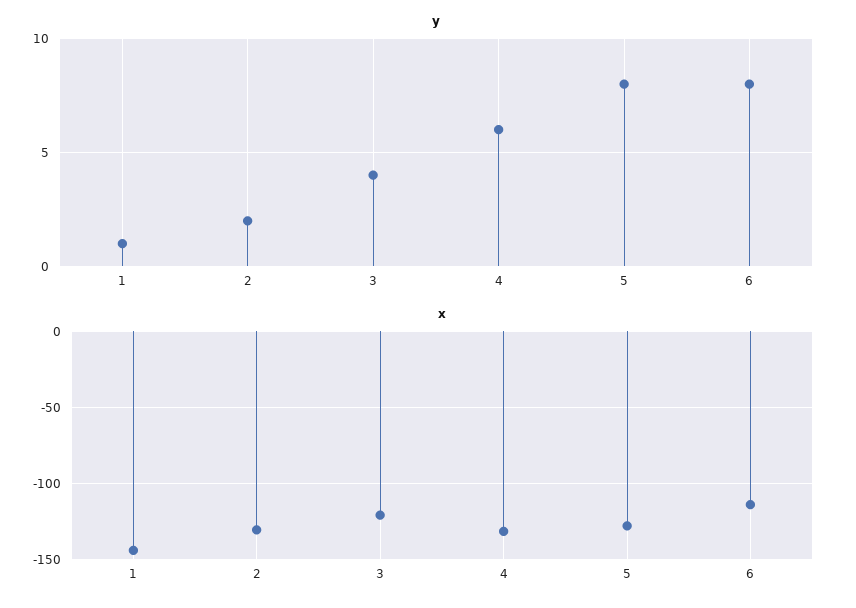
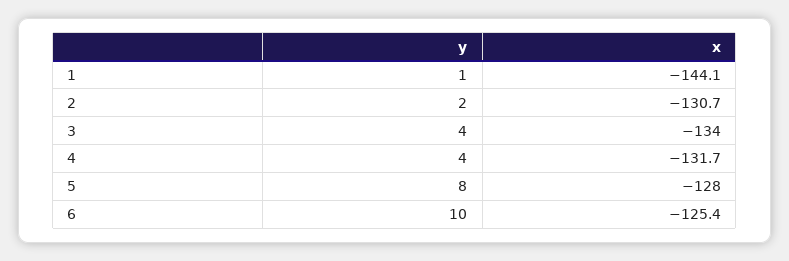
y, 4: 6 -> 4
y, 6: 8 -> 10
x, 3: -120 -> -134
x, 6: -115 -> -125.4

